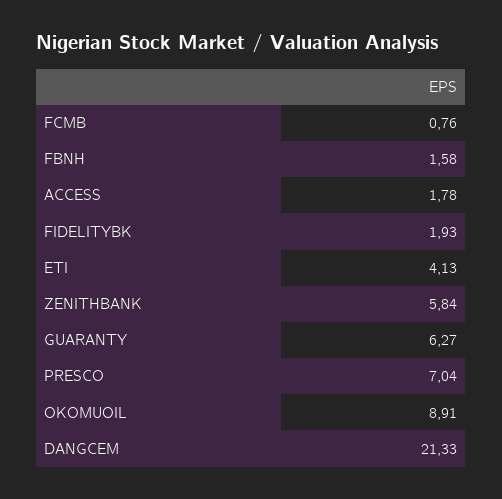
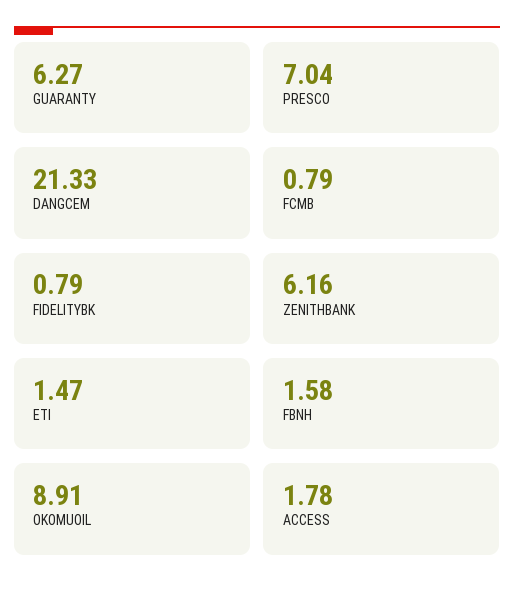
FCMB: 0.76 -> 0.79
FIDELITYBK: 1.93 -> 0.79
ETI: 4.13 -> 1.47
ZENITHBANK: 5.84 -> 6.16

